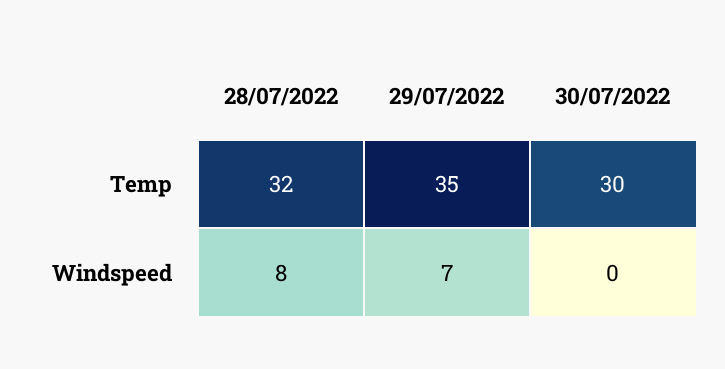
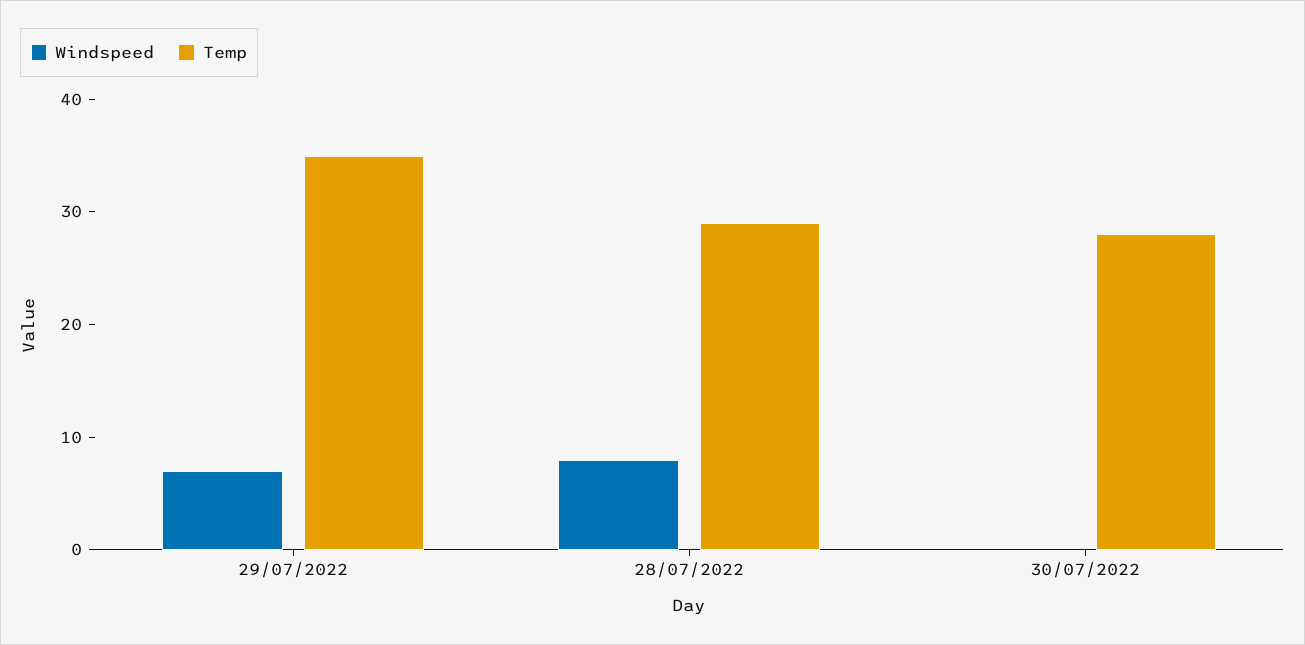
Temp, 28/07/2022: 32 -> 29
Temp, 30/07/2022: 30 -> 28

